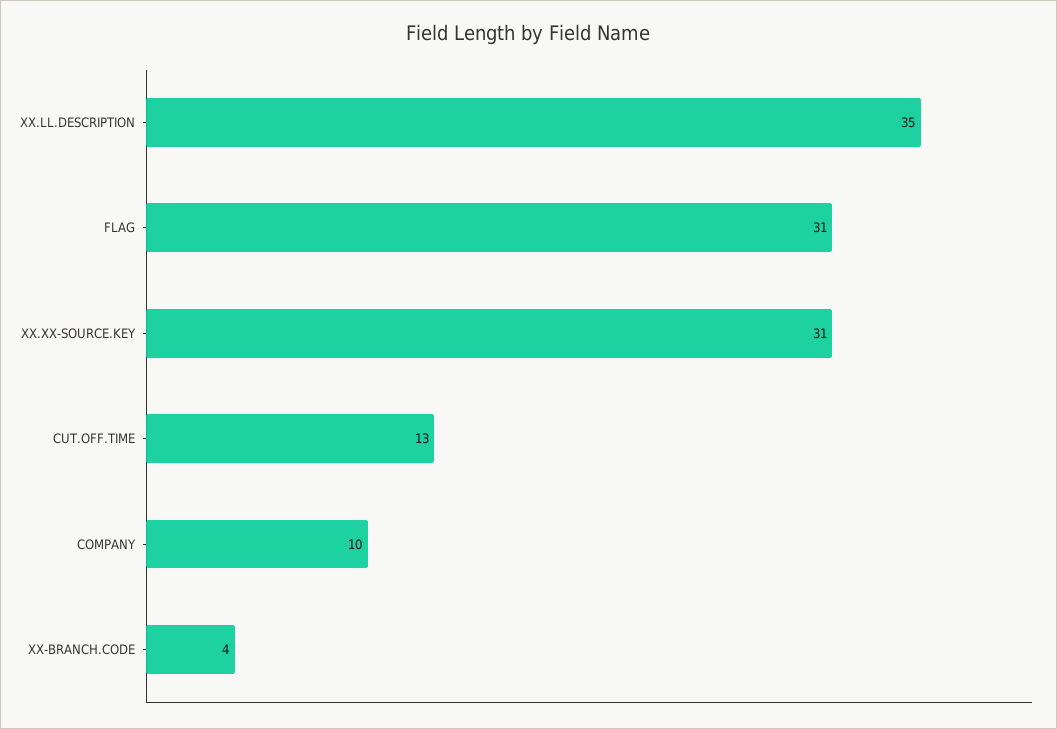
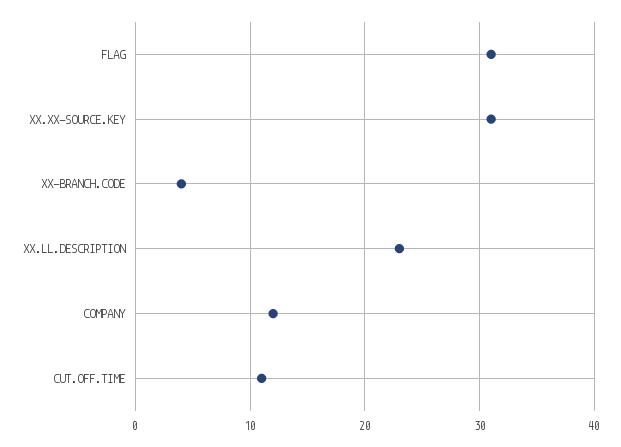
XX.LL.DESCRIPTION: 35 -> 23
CUT.OFF.TIME: 13 -> 11
COMPANY: 10 -> 12

